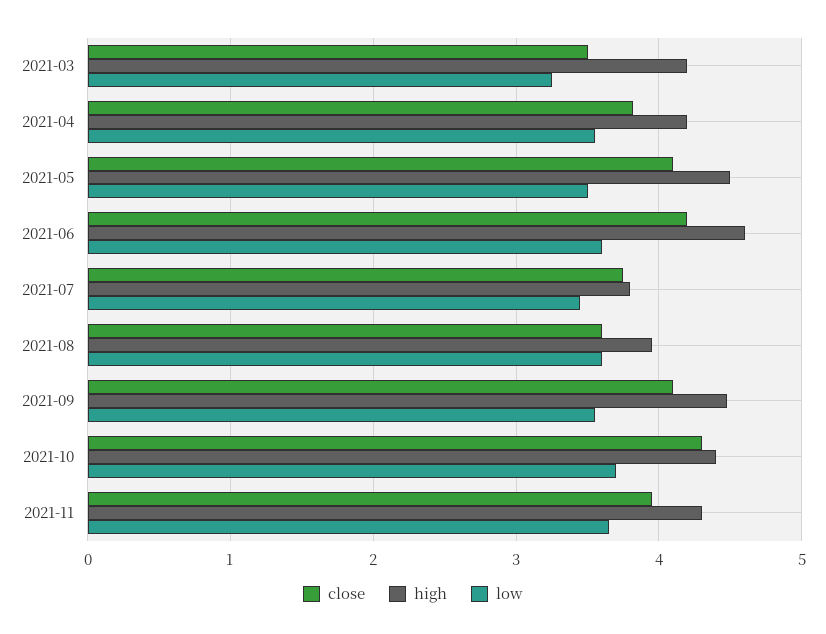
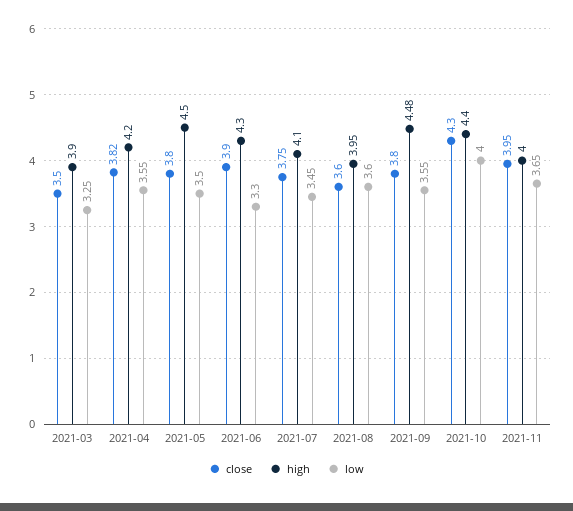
high, 2021-03: 4.2 -> 3.9
close, 2021-05: 4.1 -> 3.8
close, 2021-06: 4.2 -> 3.9
high, 2021-06: 4.6 -> 4.3
low, 2021-06: 3.6 -> 3.3
high, 2021-07: 3.8 -> 4.1
close, 2021-09: 4.1 -> 3.8
low, 2021-10: 3.7 -> 4
high, 2021-11: 4.3 -> 4

